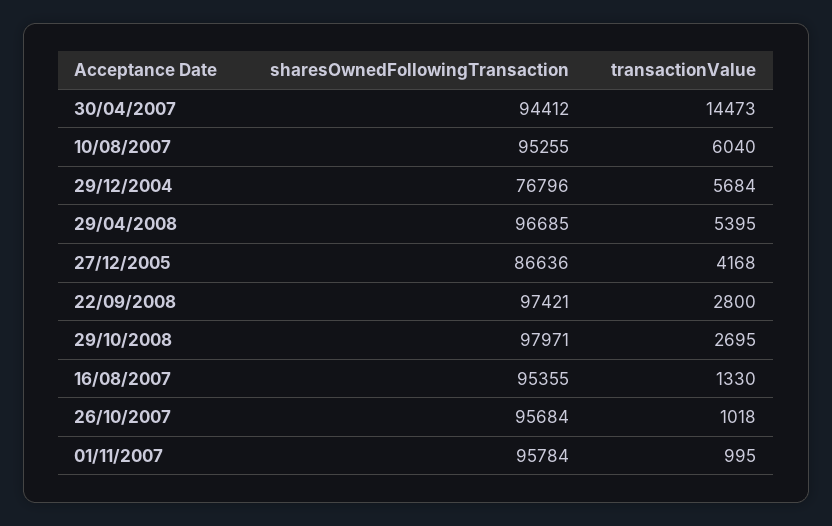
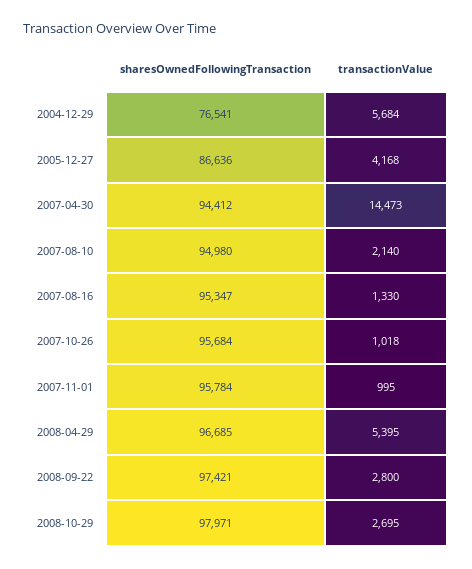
sharesOwnedFollowingTransaction, 10/08/2007: 95255 -> 94980
transactionValue, 10/08/2007: 6040 -> 2140
sharesOwnedFollowingTransaction, 29/12/2004: 76796 -> 76541
sharesOwnedFollowingTransaction, 16/08/2007: 95355 -> 95347

